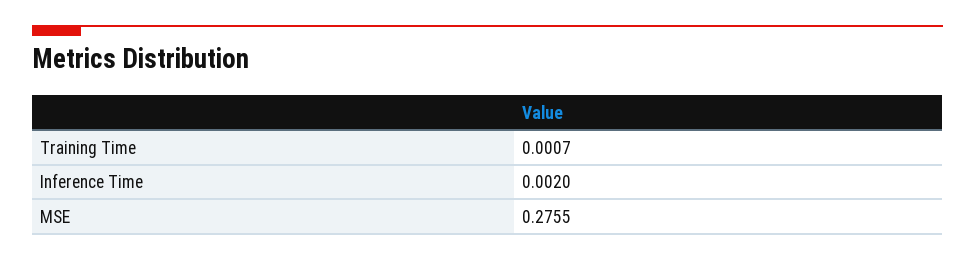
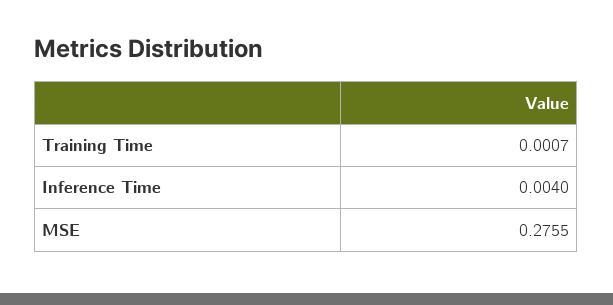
Inference Time: 0.002 -> 0.004

